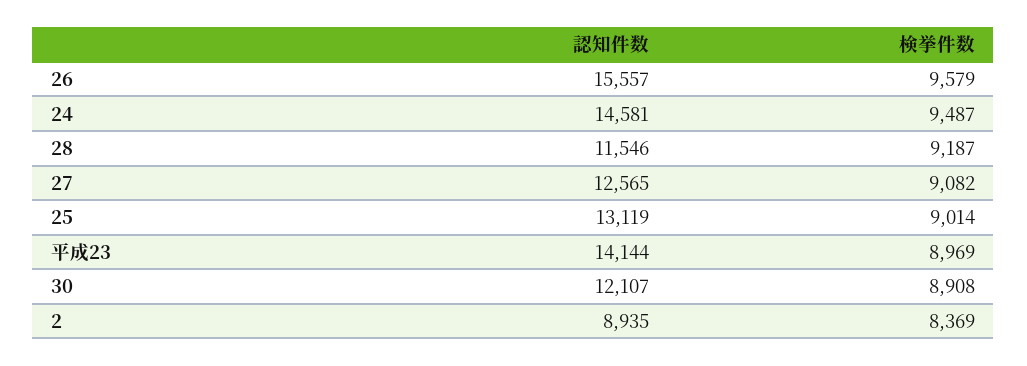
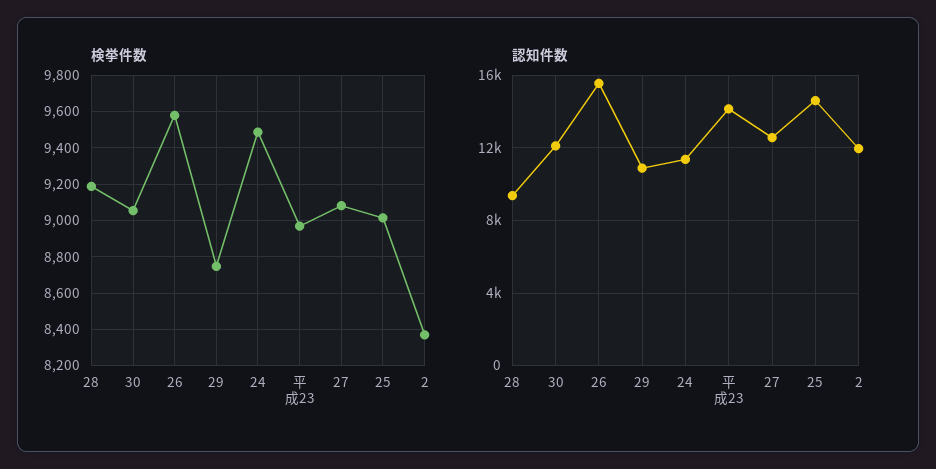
認知件数, 24: 14581 -> 11500
認知件数, 28: 11546 -> 9500
認知件数, 25: 13119 -> 14500
検挙件数, 30: 8908 -> 9050
認知件数, 2: 8935 -> 12000
検挙件数, 29: none -> 8750
認知件数, 29: none -> 11000

